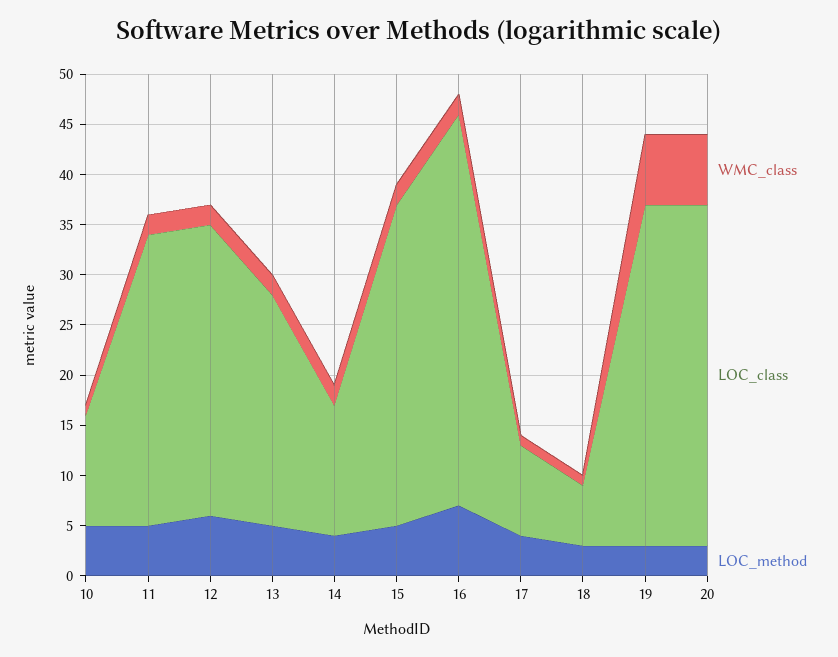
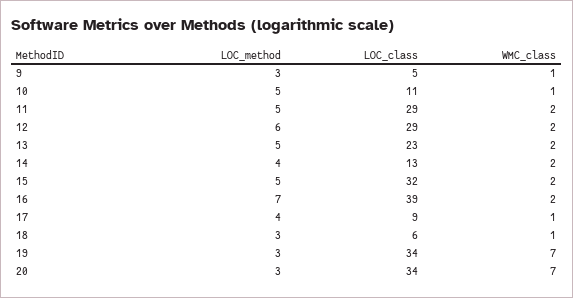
LOC_method, 9: none -> 3
LOC_class, 9: none -> 5
WMC_class, 9: none -> 1

